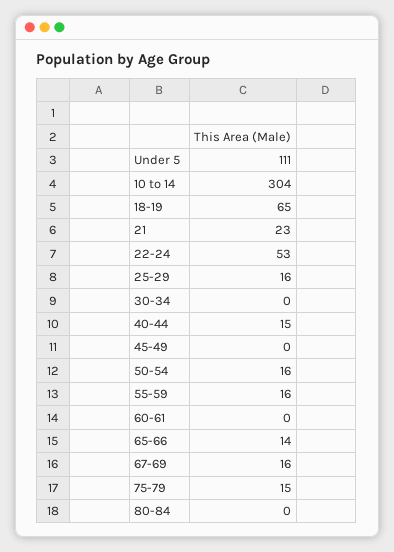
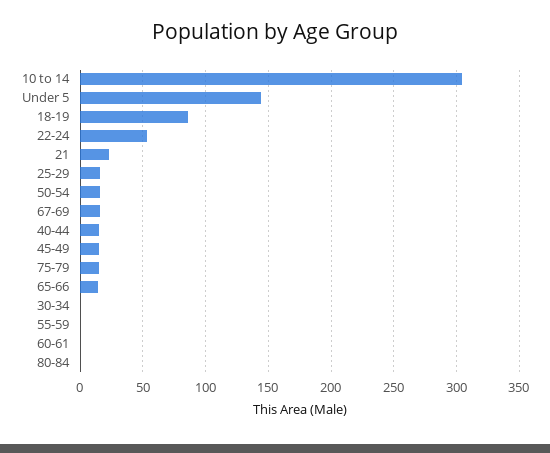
Under 5: 111 -> 145
18-19: 65 -> 85
45-49: 0 -> 15
55-59: 16 -> 0

